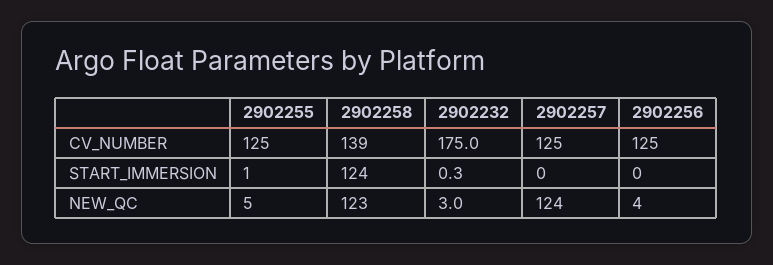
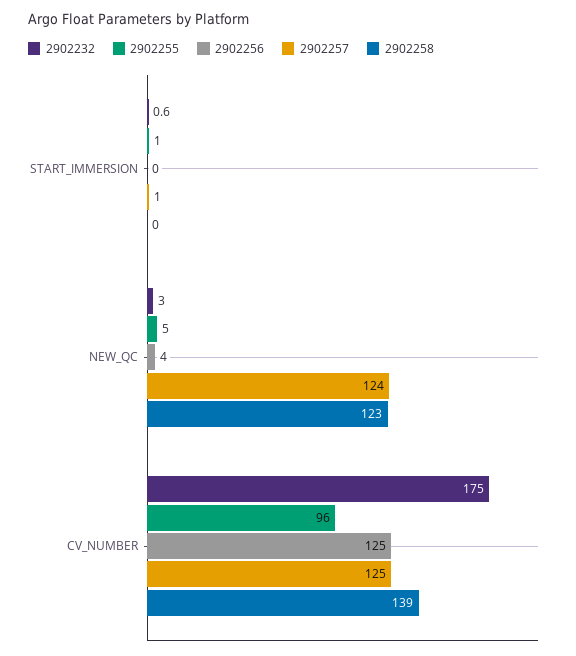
2902255, CV_NUMBER: 125 -> 96
2902258, START_IMMERSION: 124 -> 0
2902232, START_IMMERSION: 0.3 -> 0.6
2902257, START_IMMERSION: 0 -> 1

